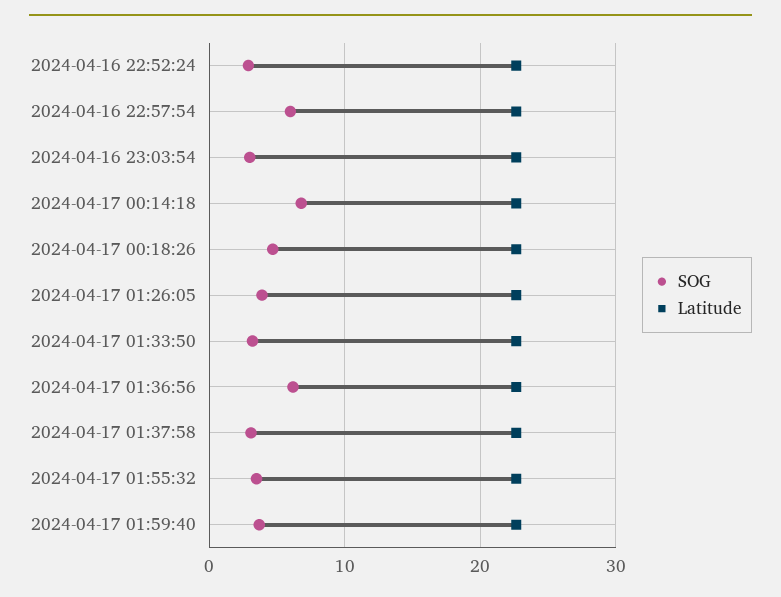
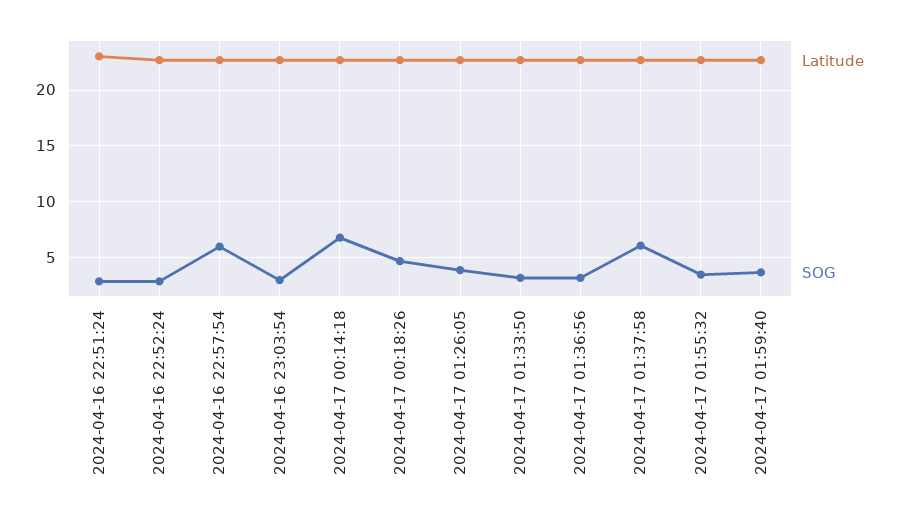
SOG, 2024-04-17 01:36:56: 6 -> 3
SOG, 2024-04-17 01:37:58: 3 -> 6
Latitude, 2024-04-16 22:51:24: none -> 23
SOG, 2024-04-16 22:51:24: none -> 3

